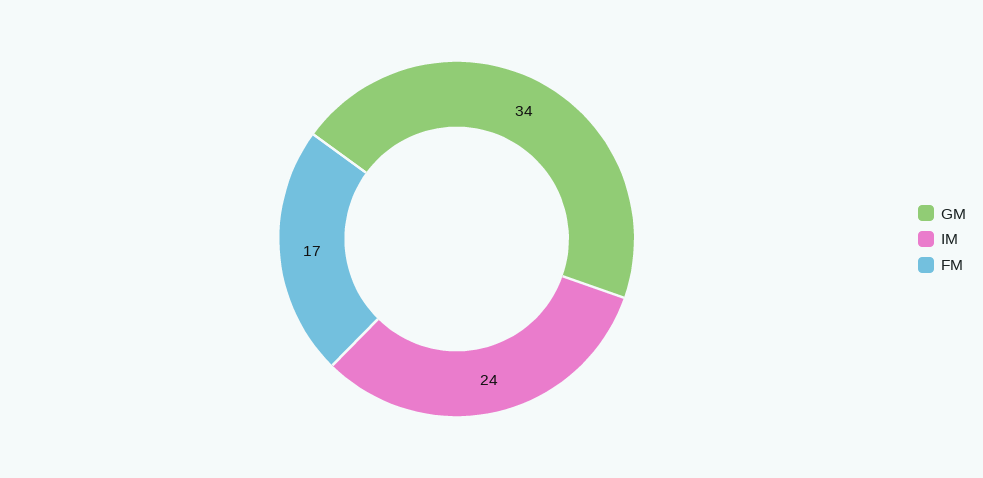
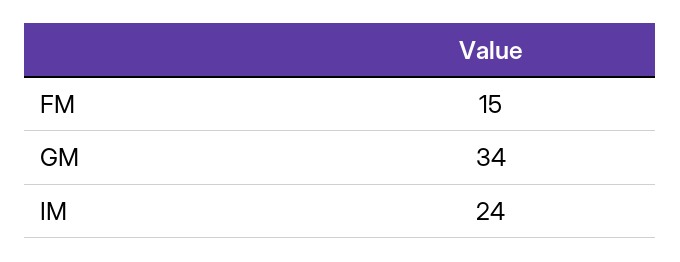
FM: 17 -> 15

